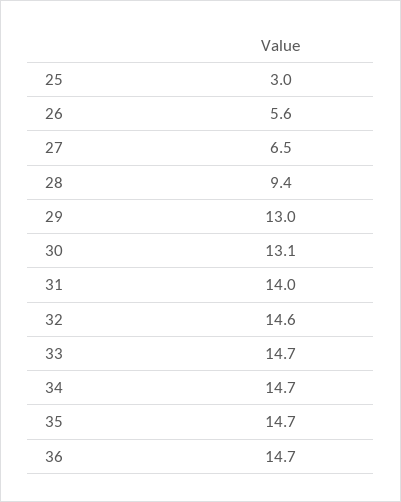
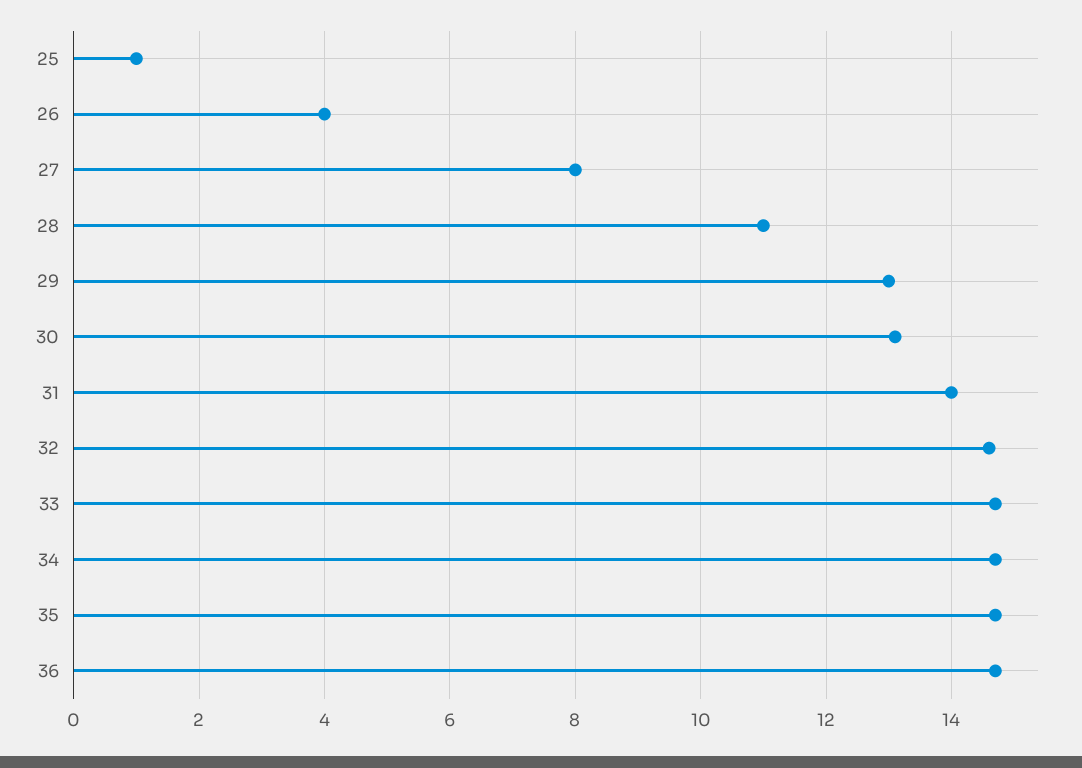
25: 3 -> 1
26: 5.6 -> 4
27: 6.5 -> 8
28: 9.4 -> 11

